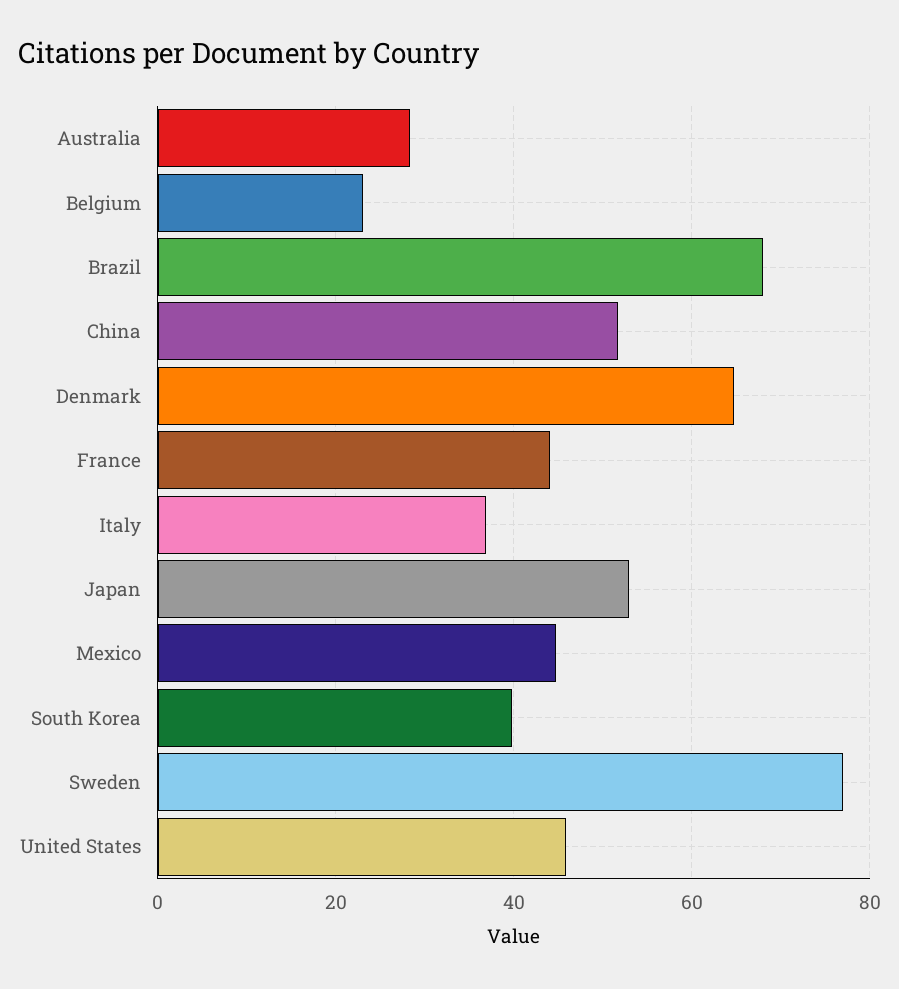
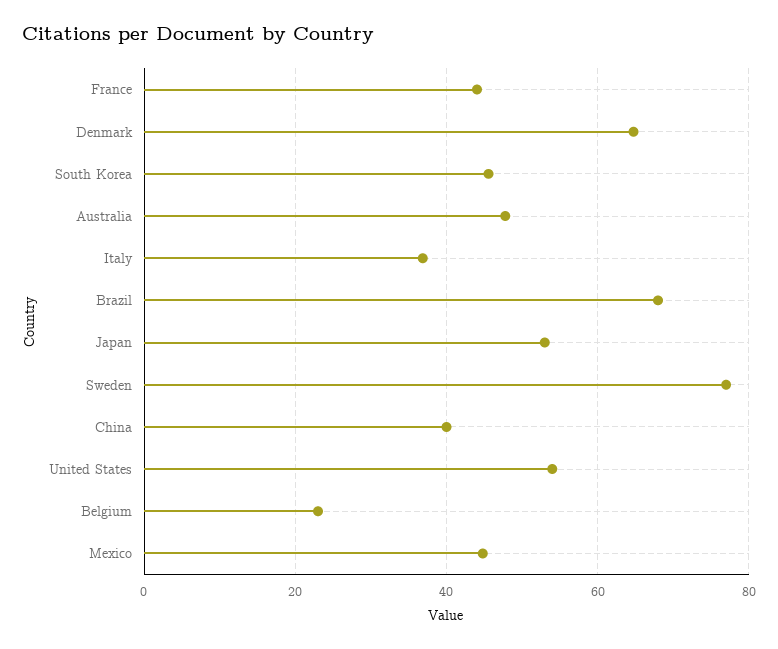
Australia: 28 -> 48
China: 52 -> 40
South Korea: 40 -> 46
United States: 46 -> 54

